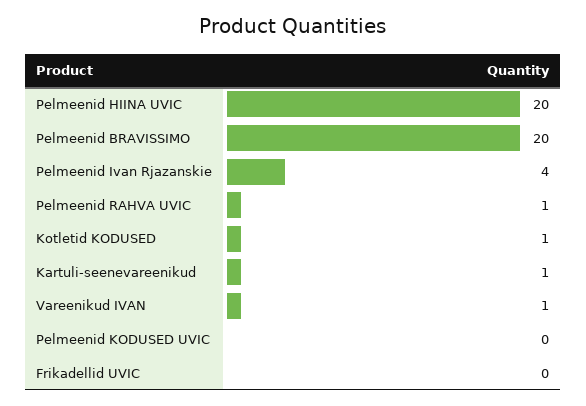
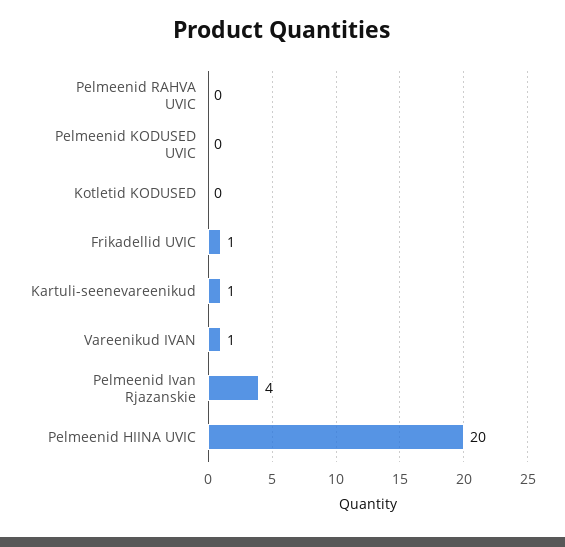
Pelmeenid BRAVISSIMO: 20 -> none
Pelmeenid RAHVA UVIC: 1 -> 0
Kotletid KODUSED: 1 -> 0
Frikadellid UVIC: 0 -> 1

